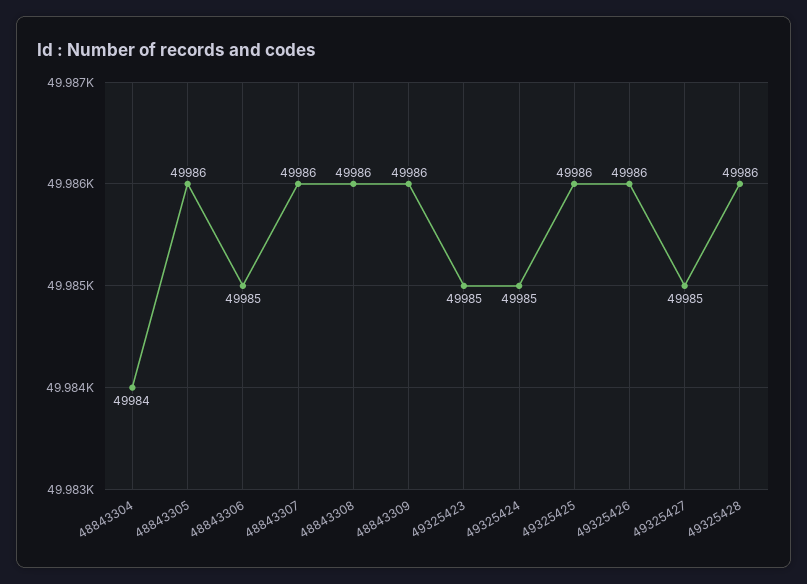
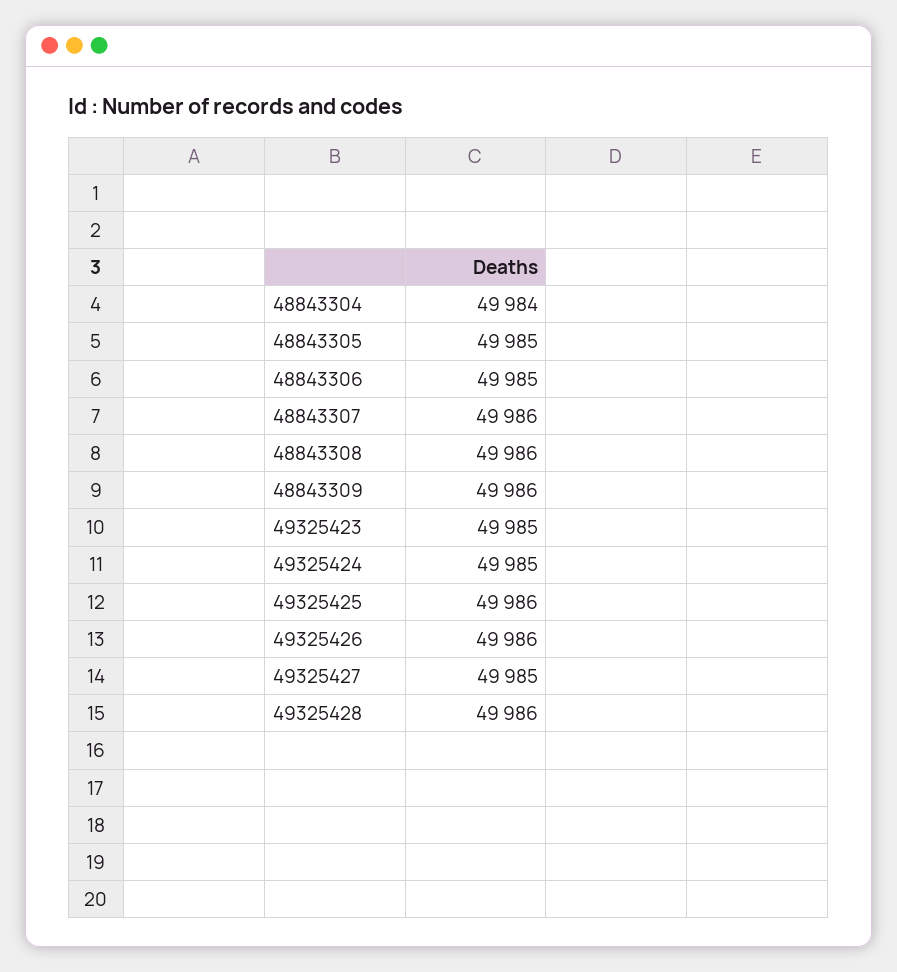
48843305: 49986 -> 49985

